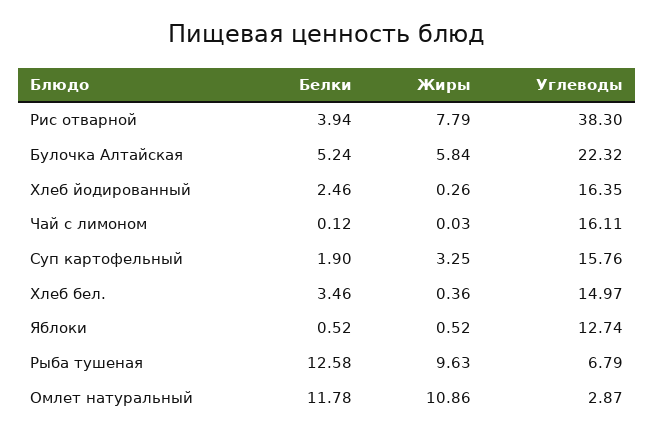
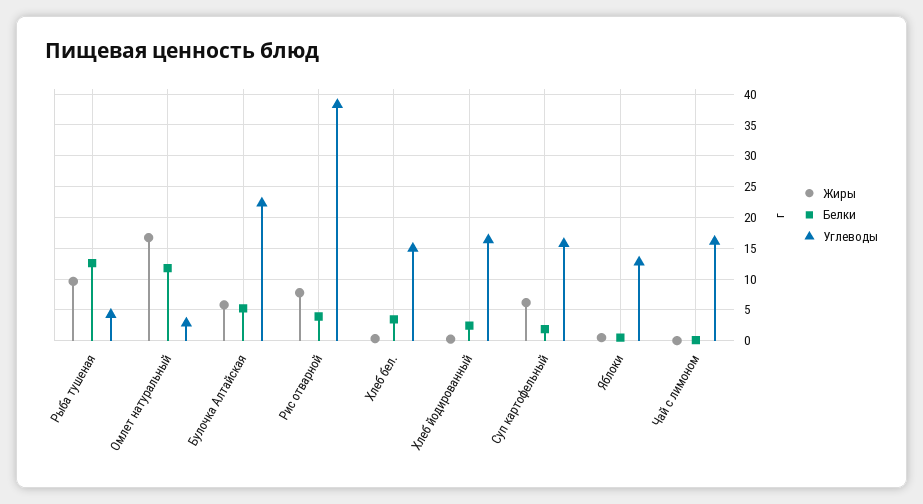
Жиры, Суп картофельный: 3.25 -> 6
Углеводы, Рыба тушеная: 6.79 -> 4
Жиры, Омлет натуральный: 10.86 -> 17

